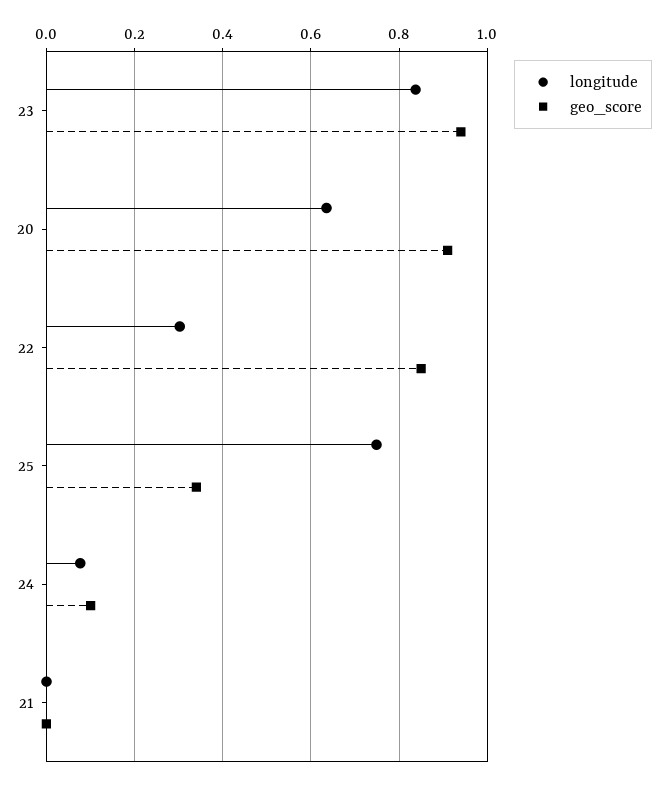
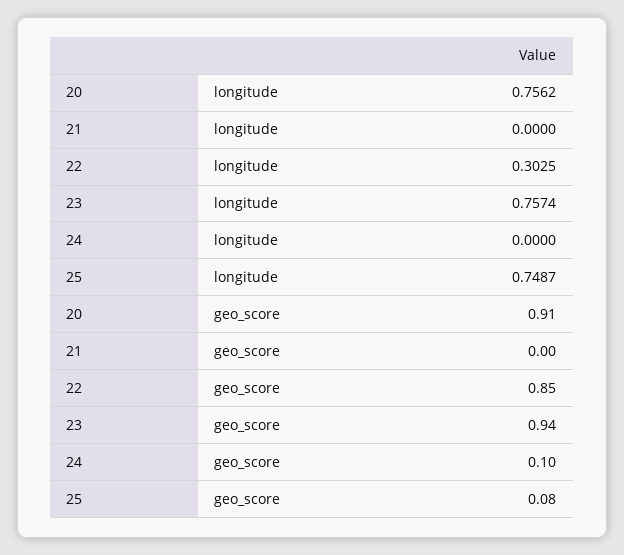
longitude, 23: 0.84 -> 0.7574
longitude, 20: 0.64 -> 0.7562
geo_score, 25: 0.34 -> 0.08
longitude, 24: 0.08 -> 0

